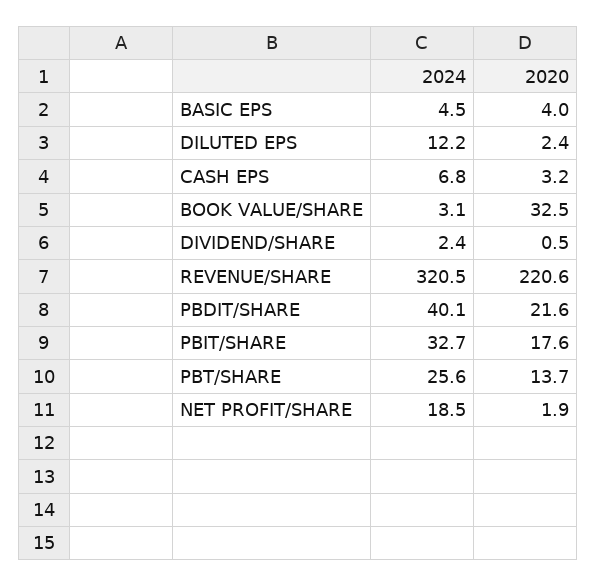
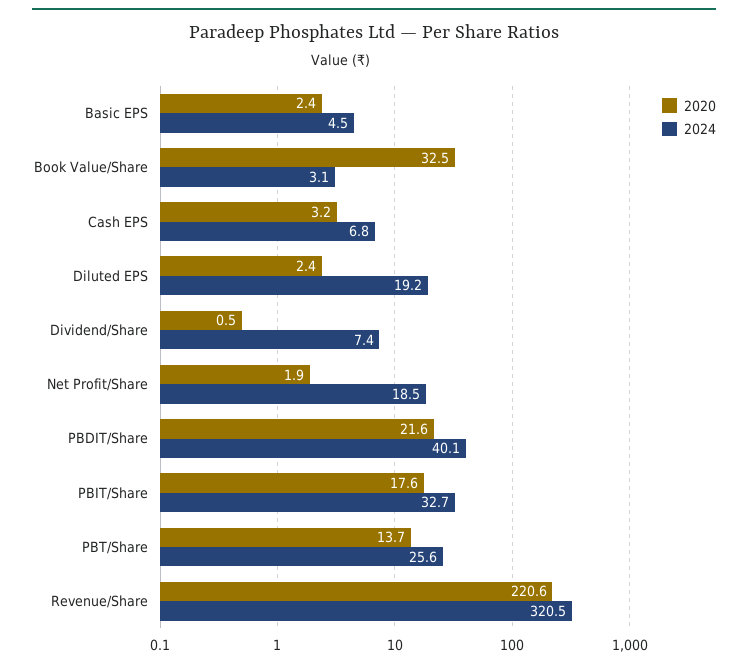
2020, BASIC EPS: 4 -> 2.4
2024, DILUTED EPS: 12.2 -> 19.2
2024, DIVIDEND/SHARE: 2.4 -> 7.4

